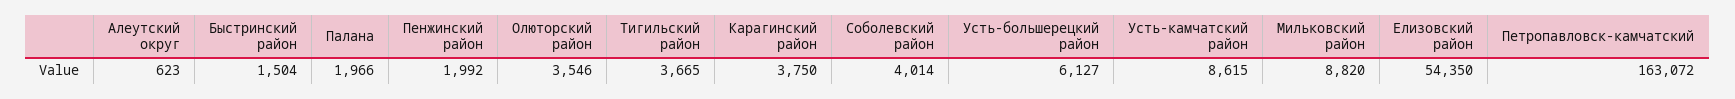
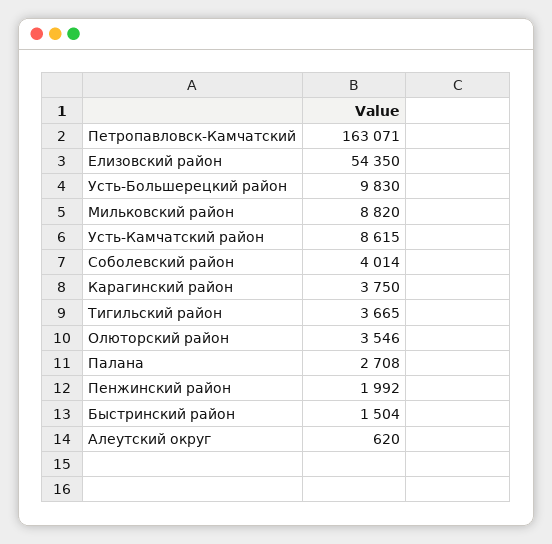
Алеутский округ: 623 -> 620
Палана: 1966 -> 2708
Усть-большерецкий район: 6127 -> 9830
Петропавловск-камчатский: 163072 -> 163071

